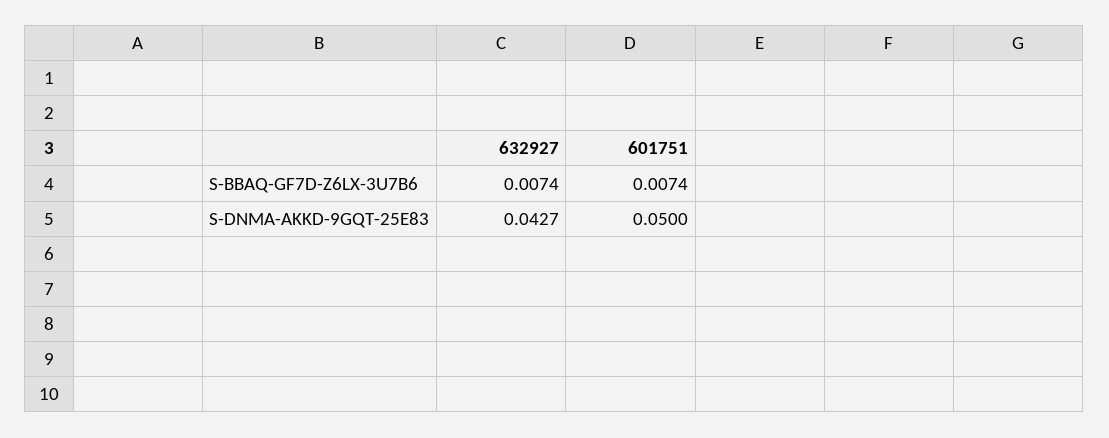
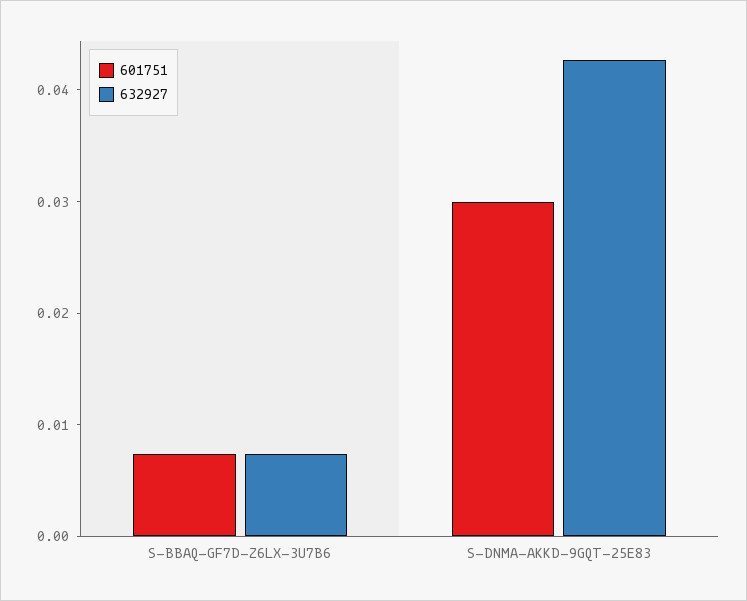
601751, S-DNMA-AKKD-9GQT-25E83: 0.05 -> 0.03

